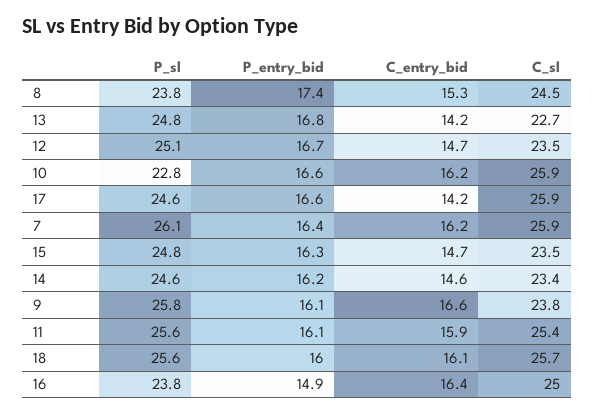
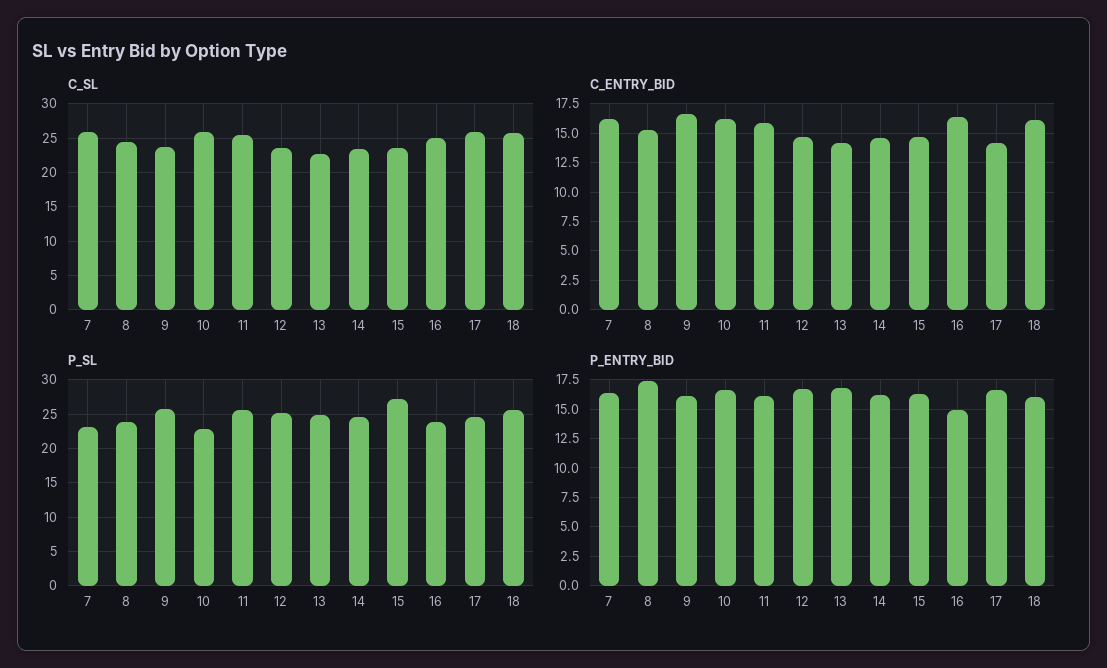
P_sl, 7: 26.1 -> 23
P_sl, 15: 24.8 -> 27

